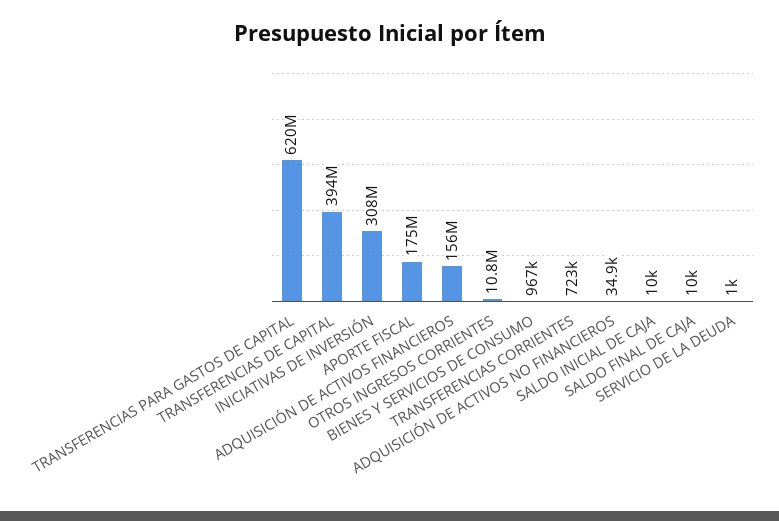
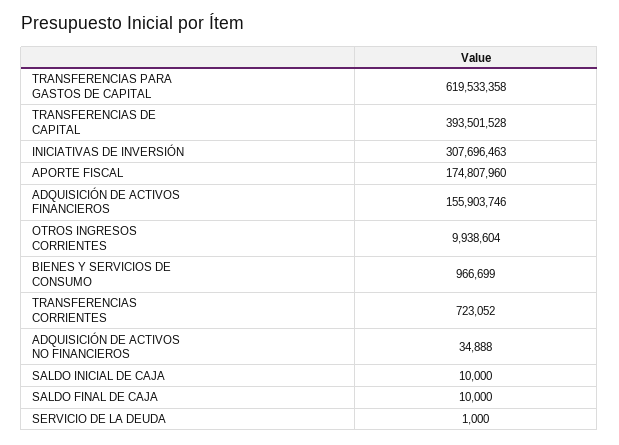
OTROS INGRESOS CORRIENTES: 10800000 -> 9938604

